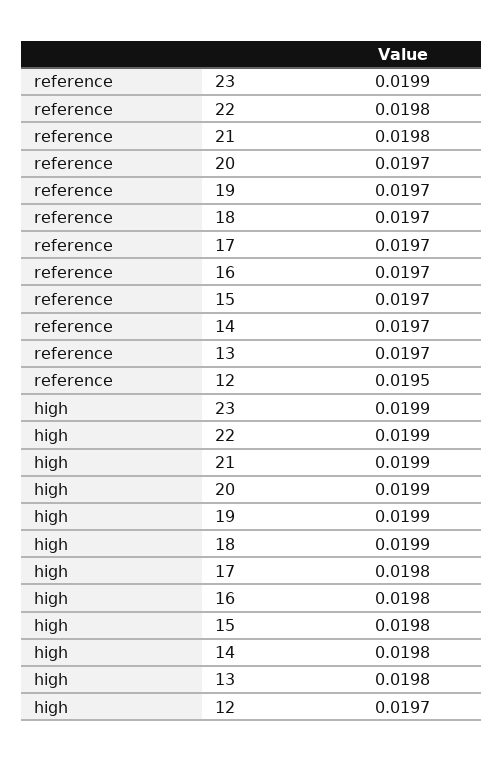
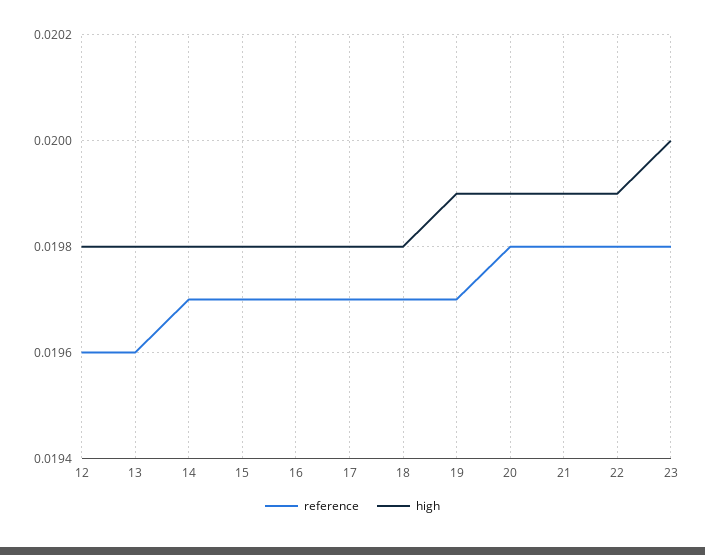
reference, 23: 0.0199 -> 0.0198
reference, 20: 0.0197 -> 0.0198
reference, 13: 0.0197 -> 0.0196
reference, 12: 0.0195 -> 0.0196
high, 23: 0.0199 -> 0.02
high, 18: 0.0199 -> 0.0198
high, 12: 0.0197 -> 0.0198

